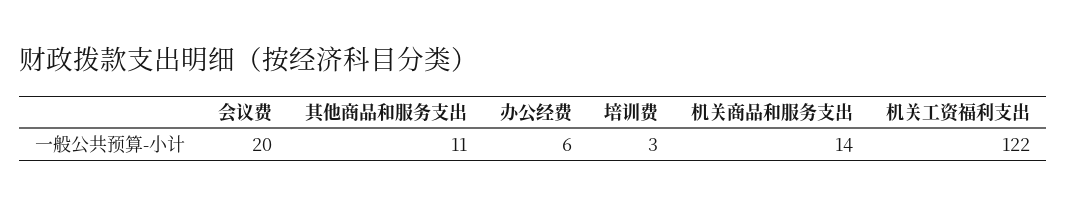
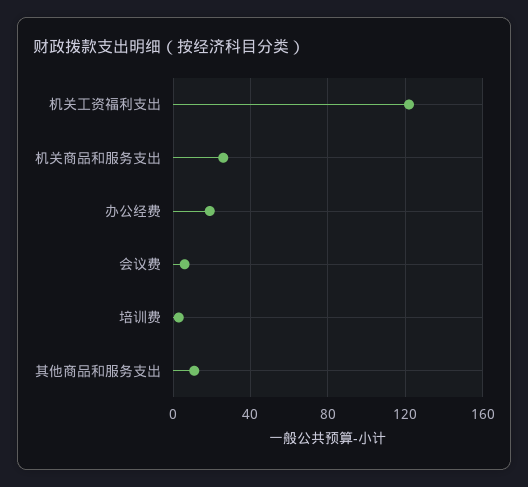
会议费: 20 -> 5
办公经费: 6 -> 20
机关商品和服务支出: 14 -> 25

